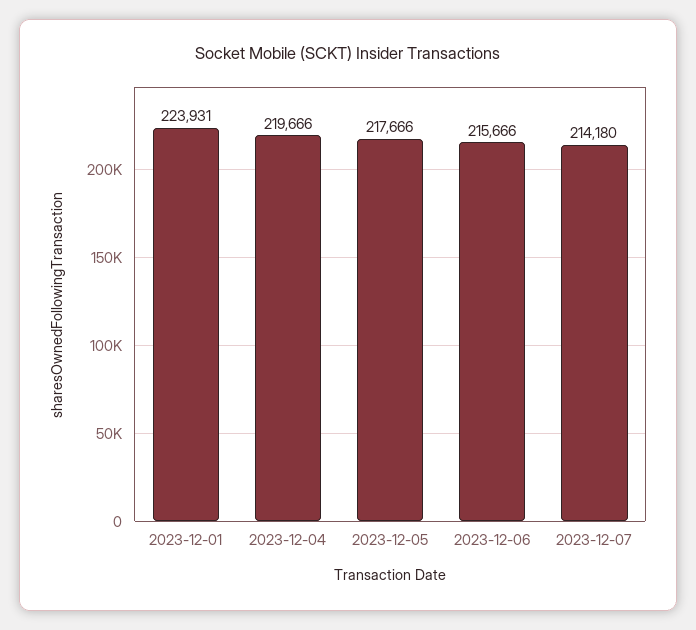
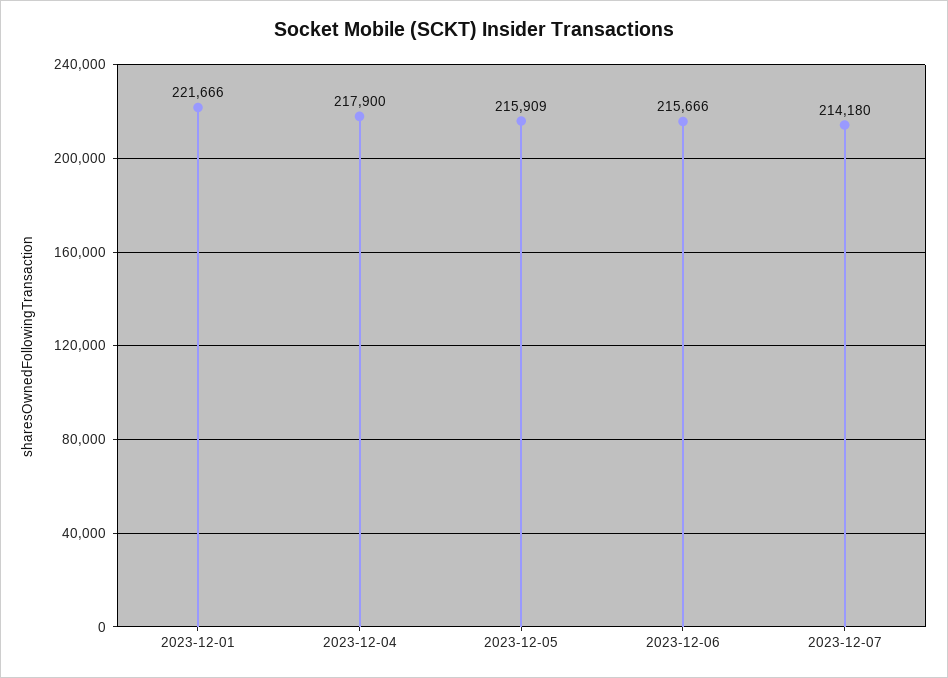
2023-12-01: 223931 -> 221666
2023-12-04: 219666 -> 217900
2023-12-05: 217666 -> 215909

